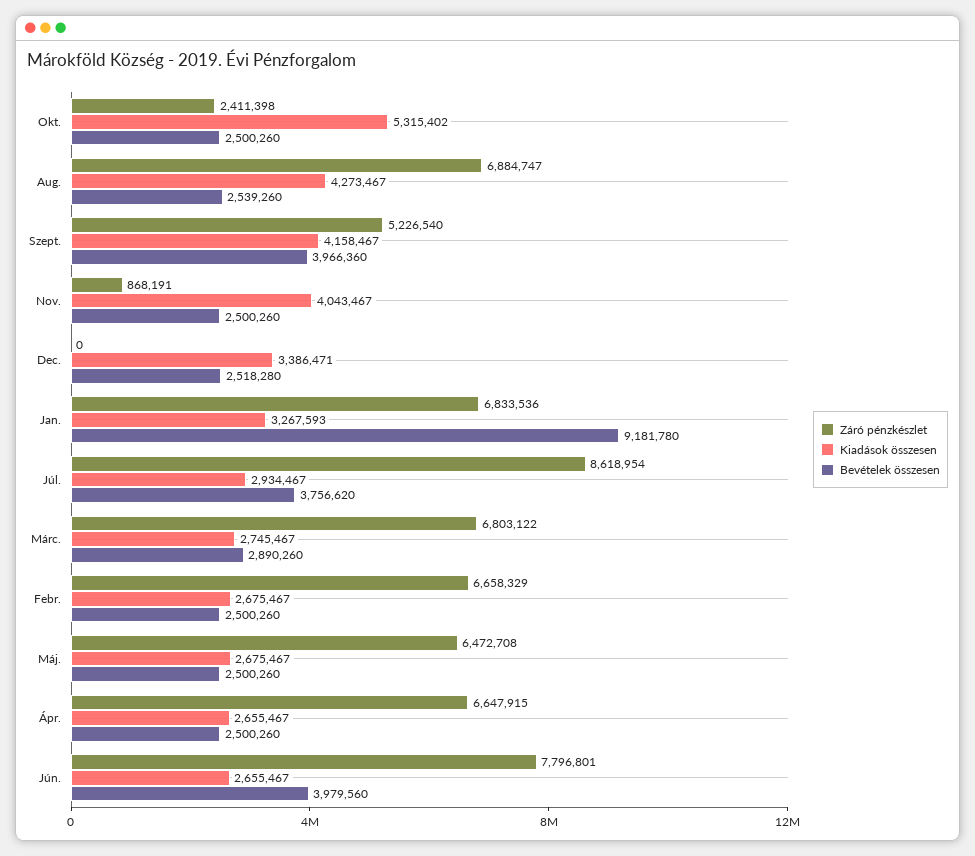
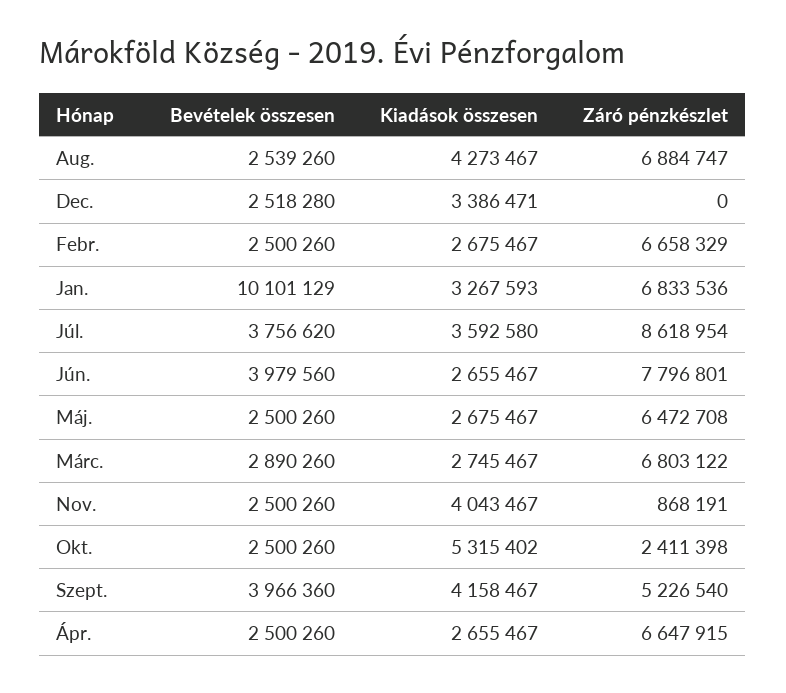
Bevételek összesen, Jan.: 9181780 -> 10101129
Kiadások összesen, Júl.: 2934467 -> 3592580

